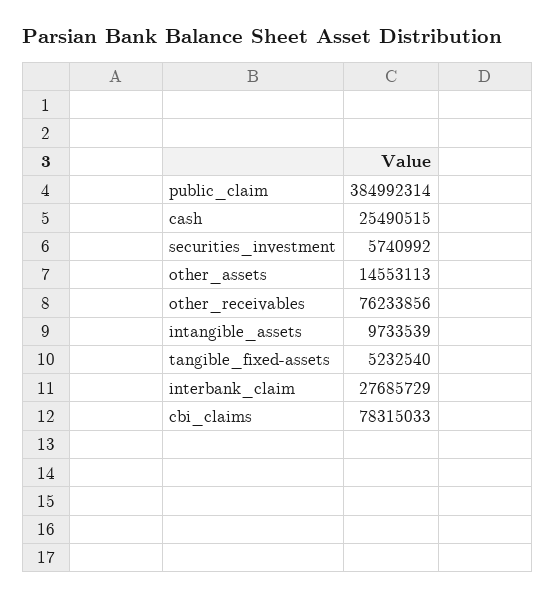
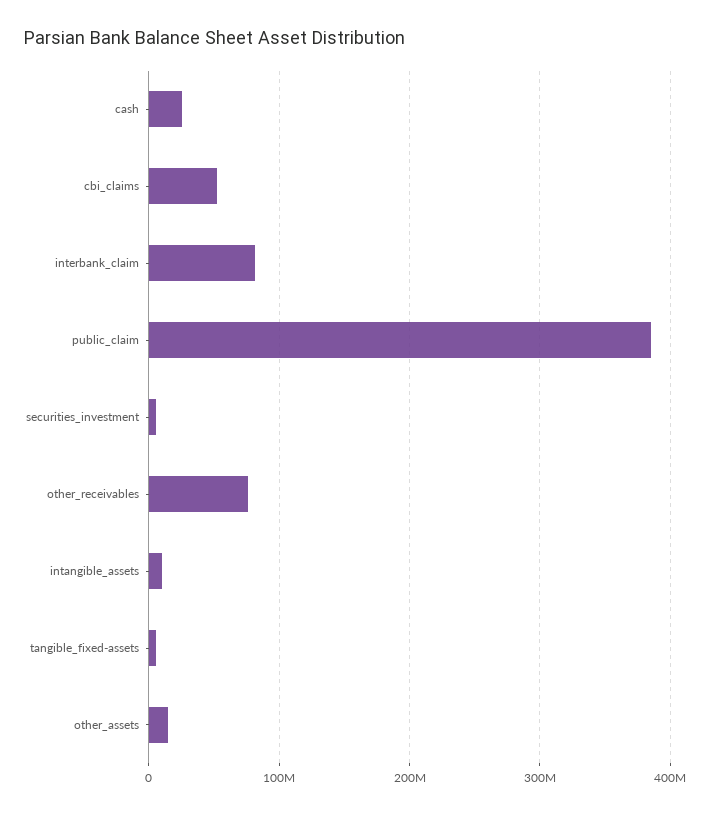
interbank_claim: 27685729 -> 80000000
cbi_claims: 78315033 -> 50000000

